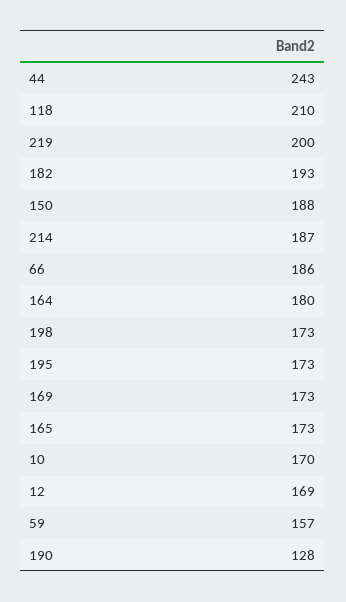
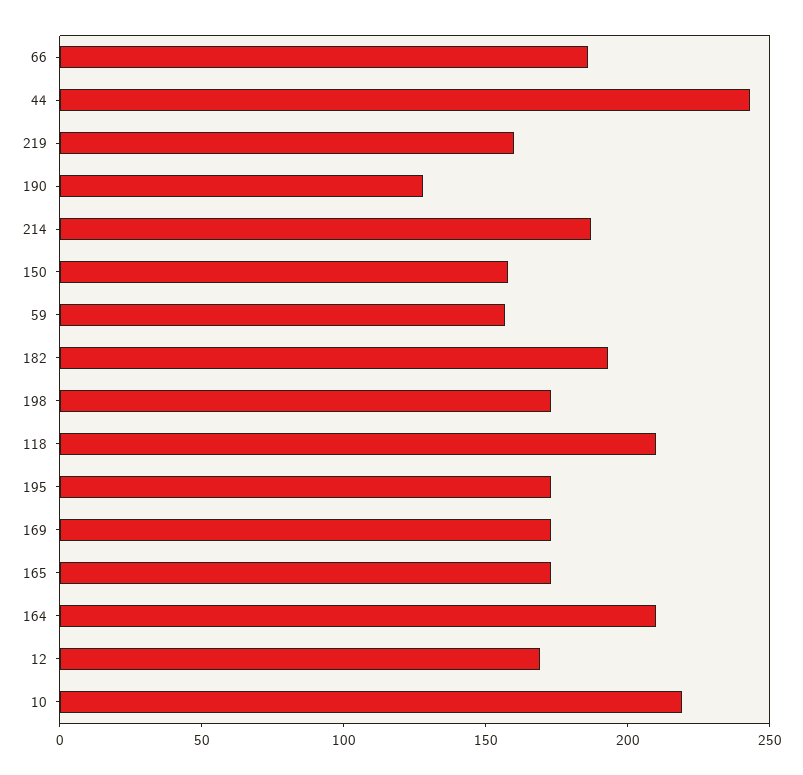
219: 200 -> 160
150: 188 -> 160
164: 180 -> 210
10: 170 -> 220

